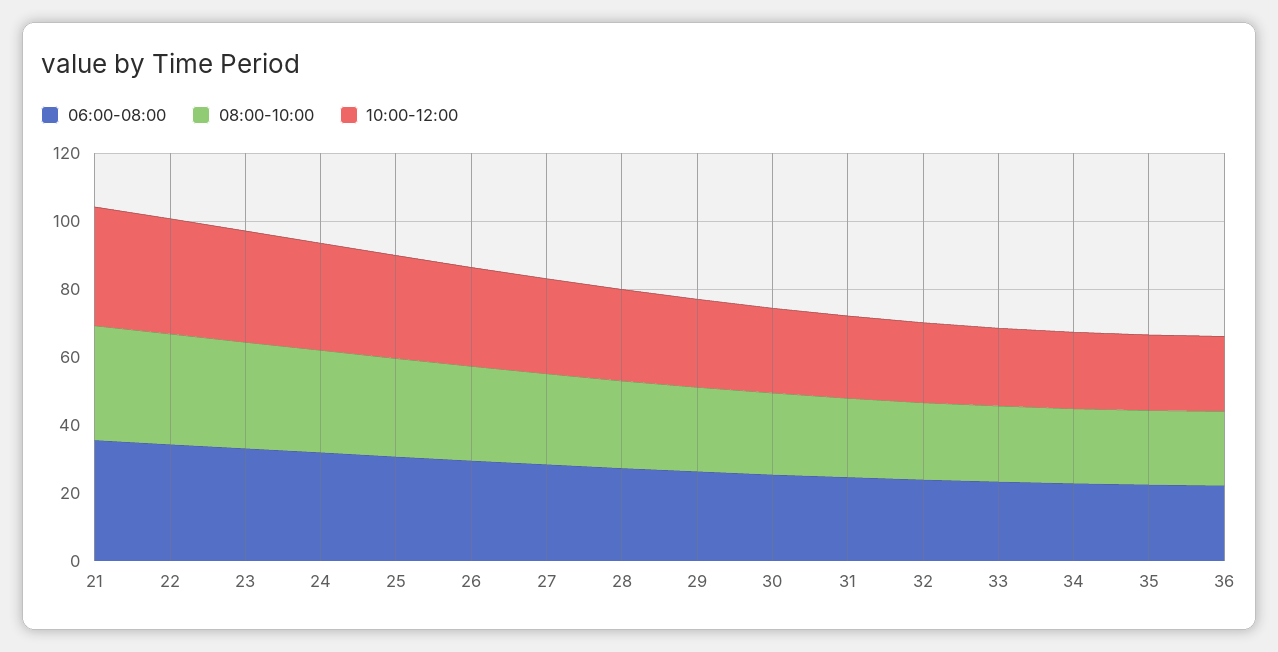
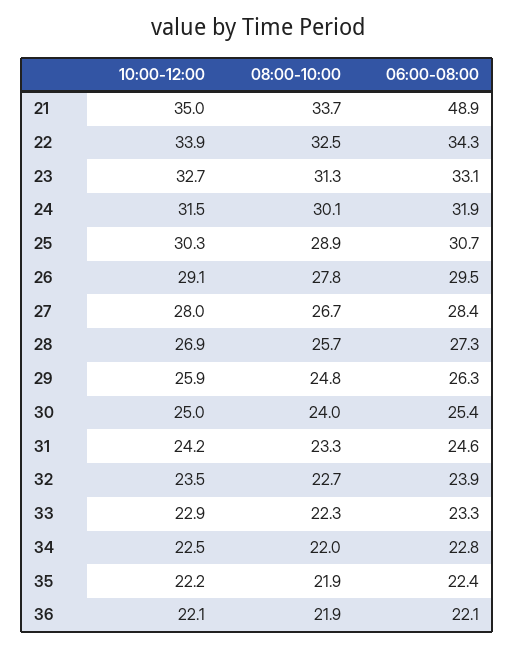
06:00-08:00, 21: 35 -> 48.9

